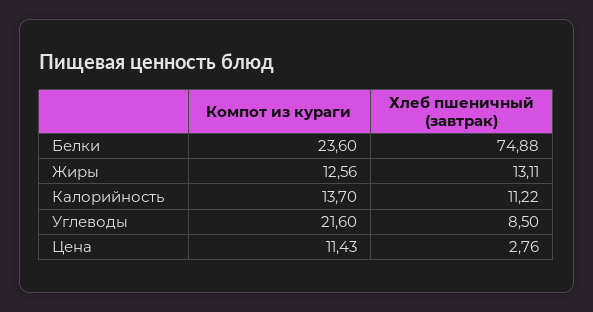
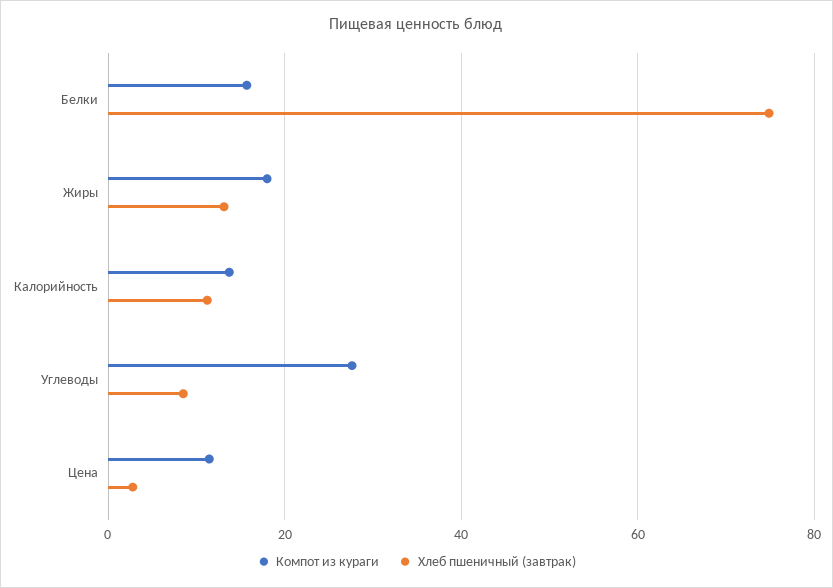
Компот из кураги, Белки: 23.6 -> 16
Компот из кураги, Жиры: 12.56 -> 18
Компот из кураги, Углеводы: 21.6 -> 28

